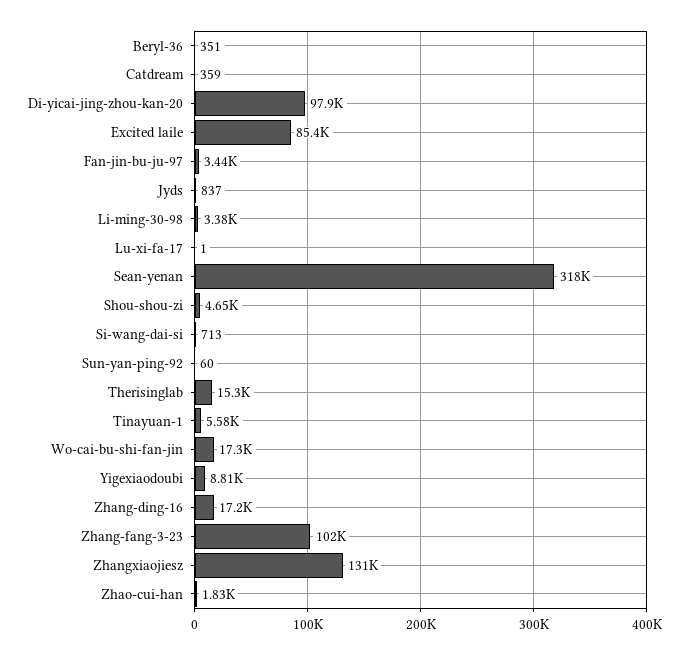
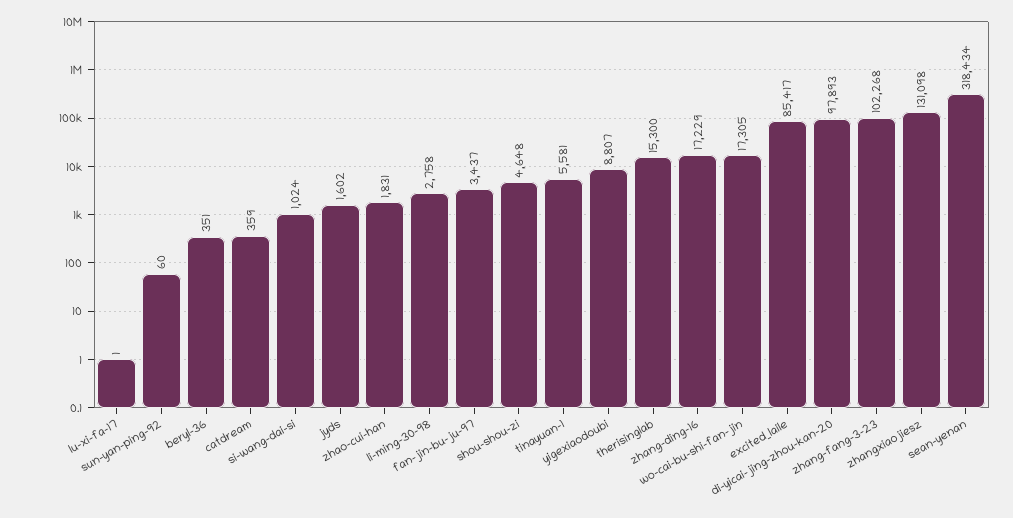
Jyds: 837 -> 1602
Li-ming-30-98: 3380 -> 2758
Si-wang-dai-si: 713 -> 1024

